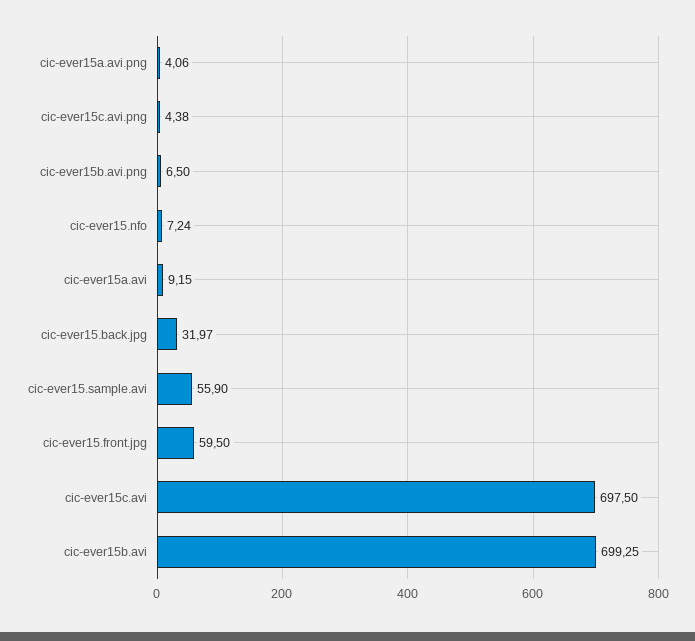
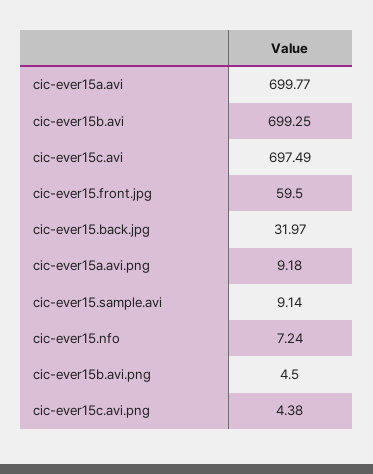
cic-ever15a.avi.png: 4.06 -> 9.18
cic-ever15b.avi.png: 6.5 -> 4.5
cic-ever15a.avi: 9.15 -> 699.77
cic-ever15.sample.avi: 55.9 -> 9.14
cic-ever15c.avi: 697.5 -> 697.49

